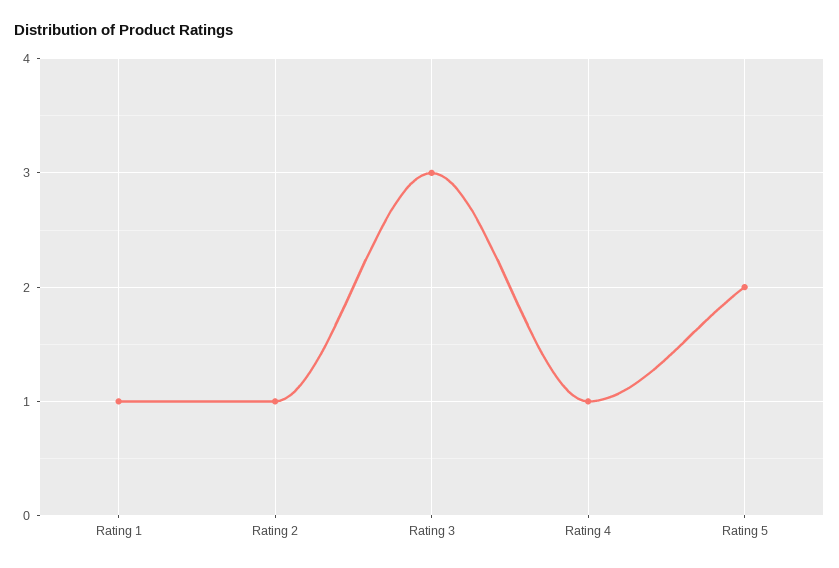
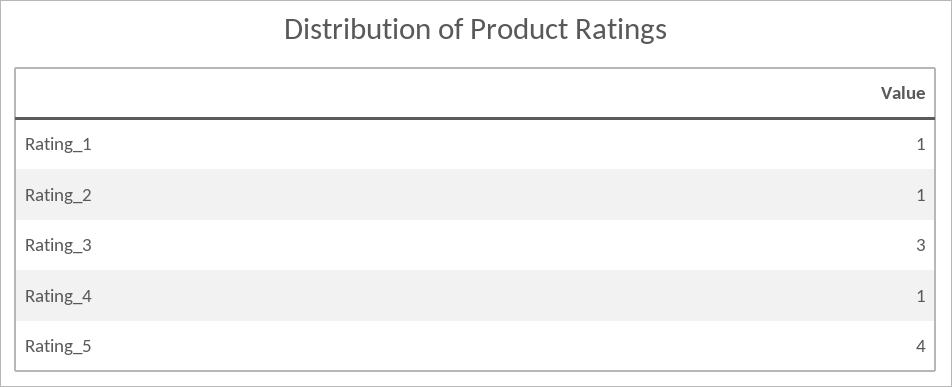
Rating 5: 2 -> 4

